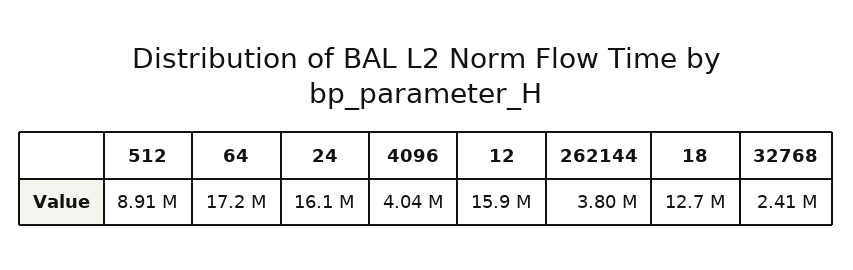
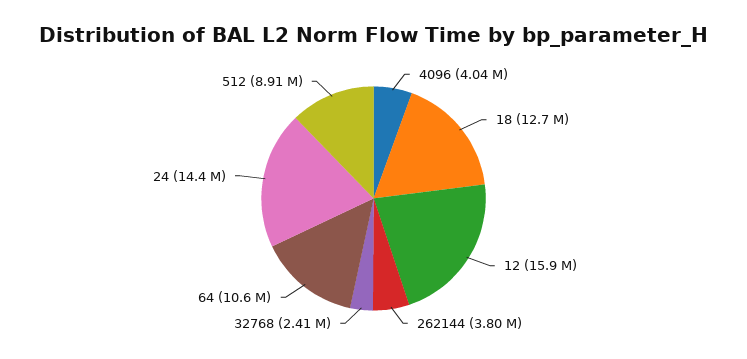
64: 17200000 -> 10600000
24: 16100000 -> 14400000

